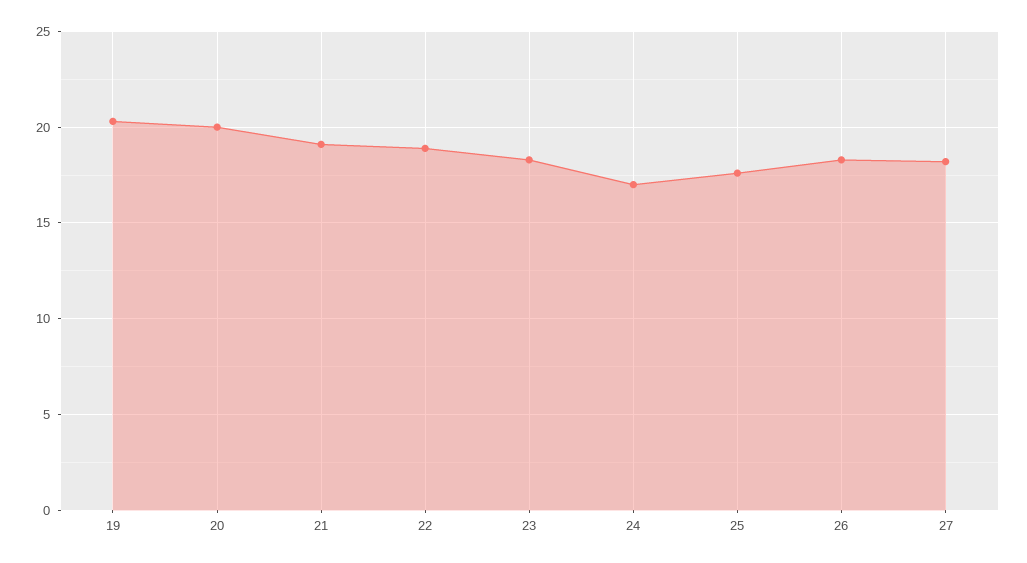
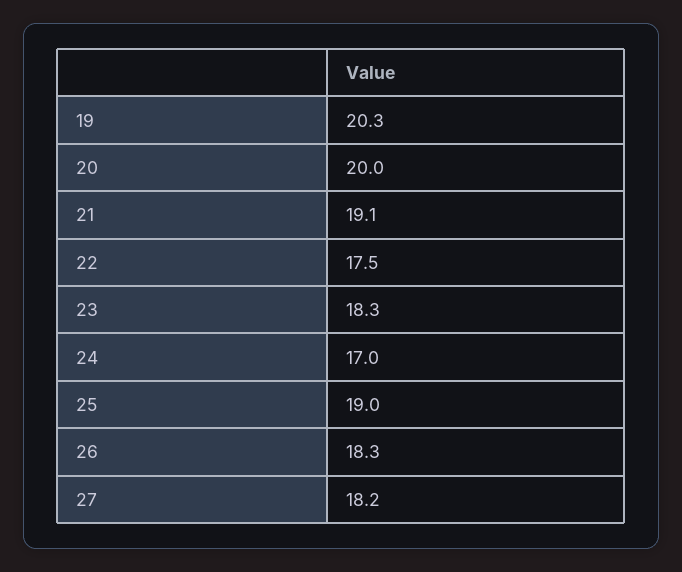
22: 19 -> 17.5
25: 17.5 -> 19

